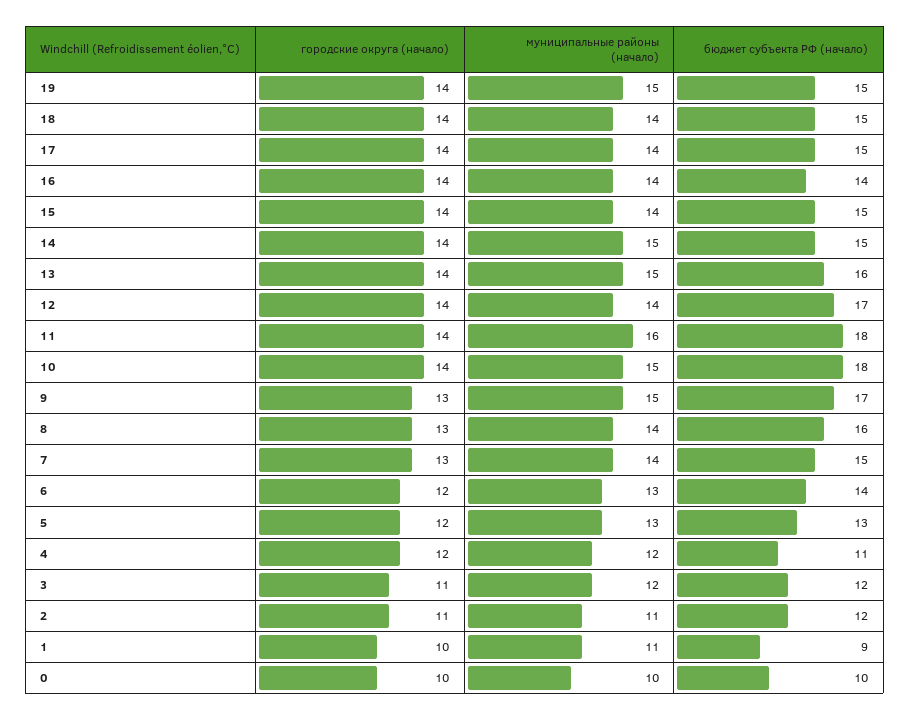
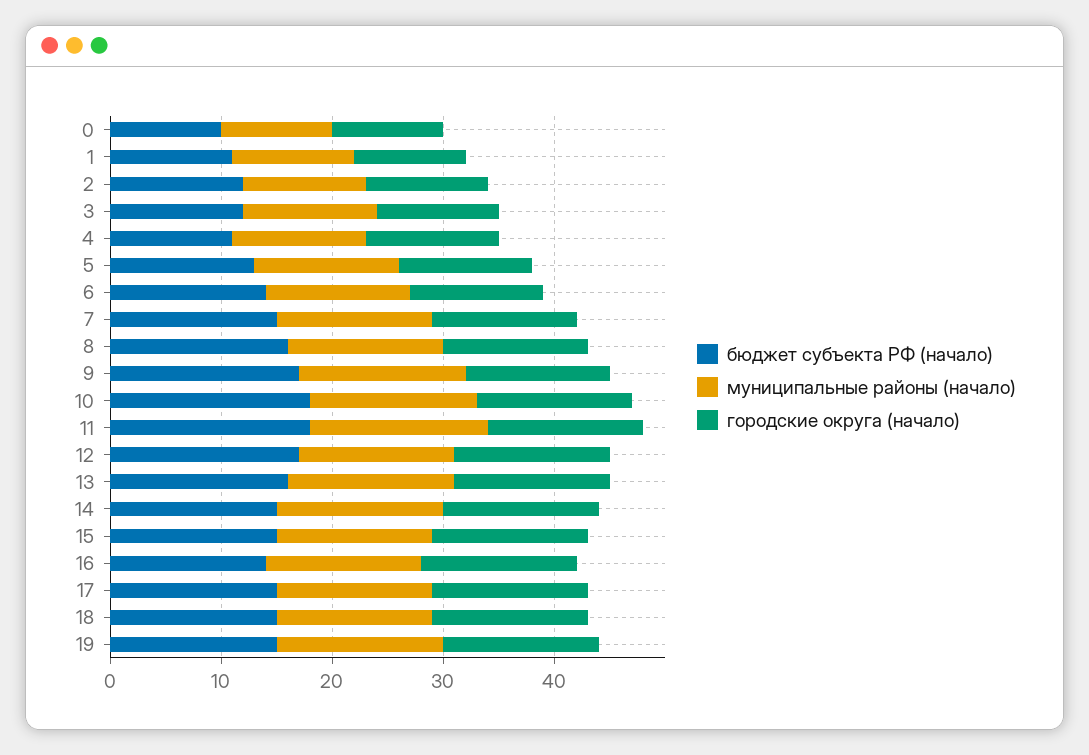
бюджет субъекта РФ (начало), 1: 9 -> 11

